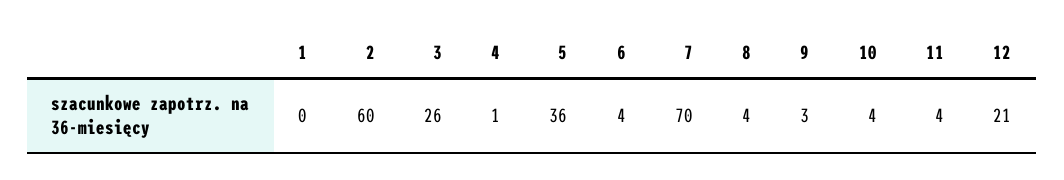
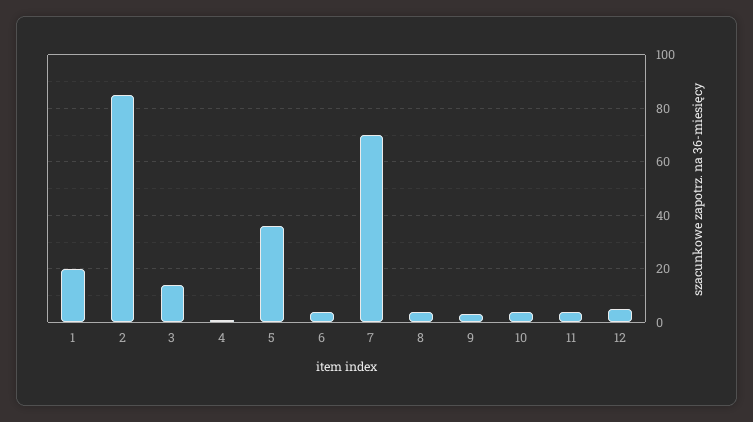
1: 0 -> 20
2: 60 -> 85
3: 26 -> 15
12: 21 -> 5

